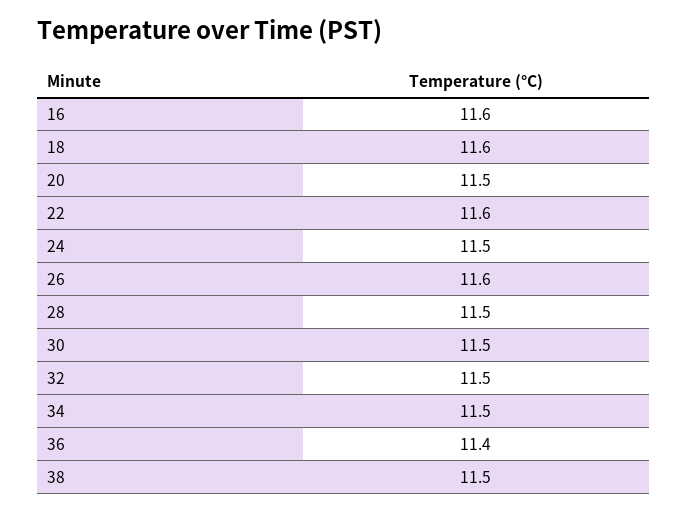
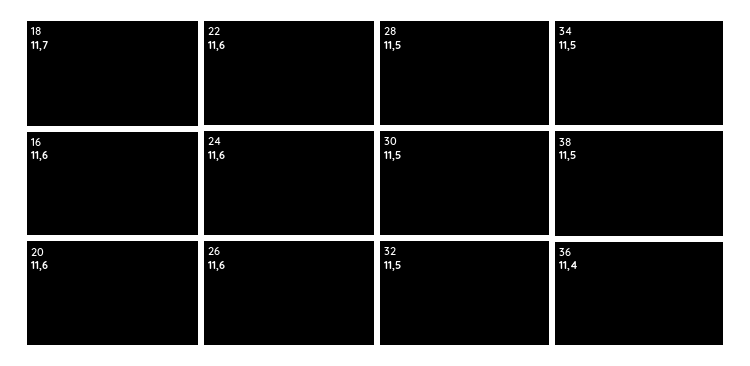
18: 11.6 -> 11.7
20: 11.5 -> 11.6
24: 11.5 -> 11.6

